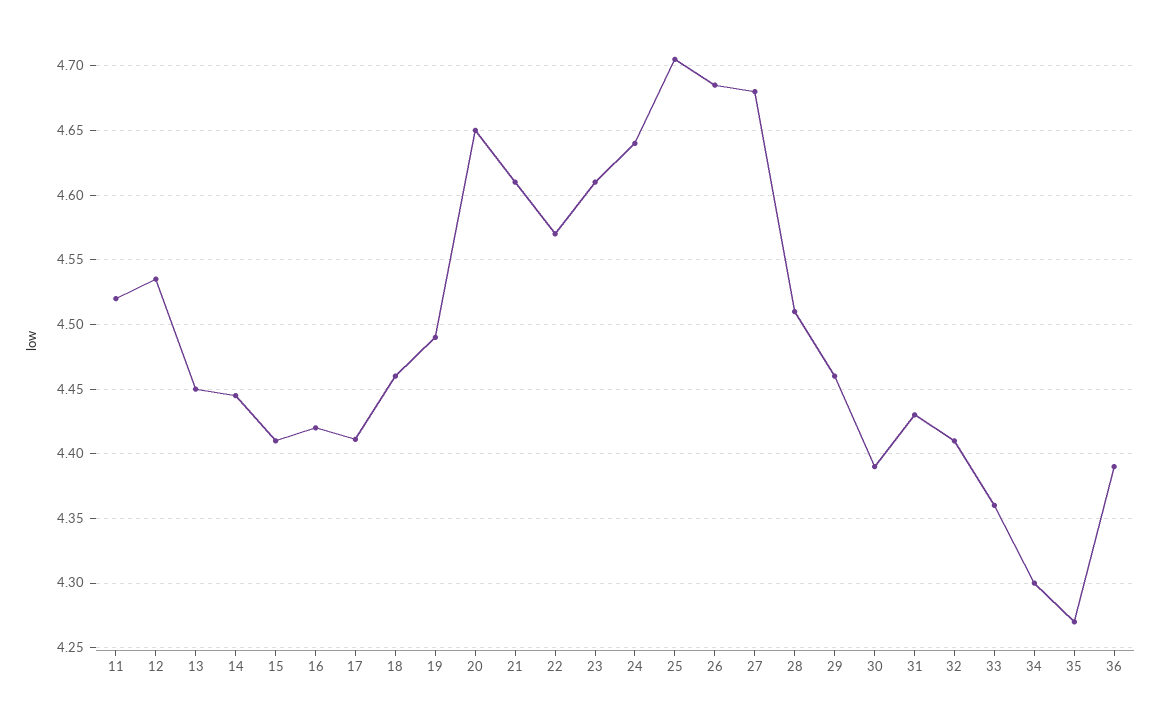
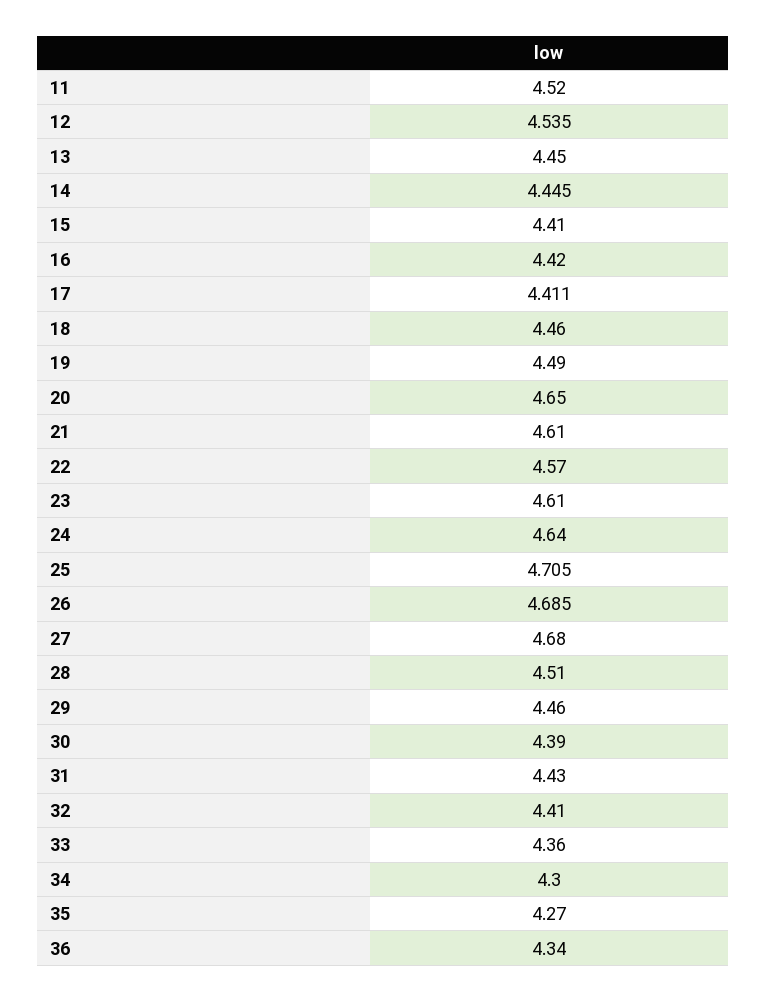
36: 4.39 -> 4.34

